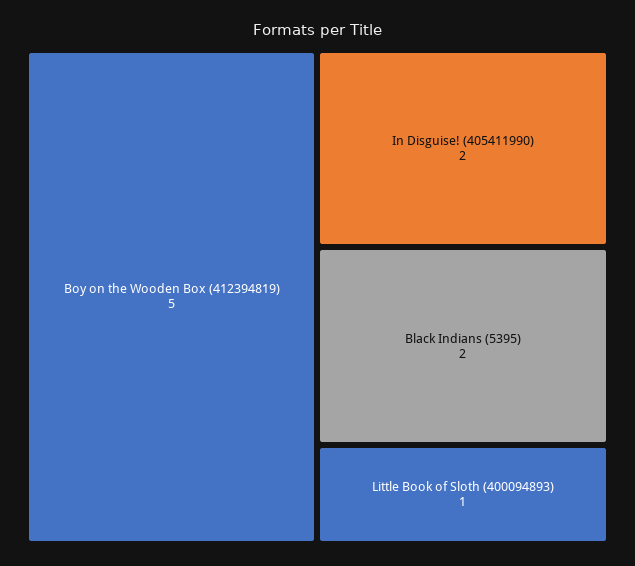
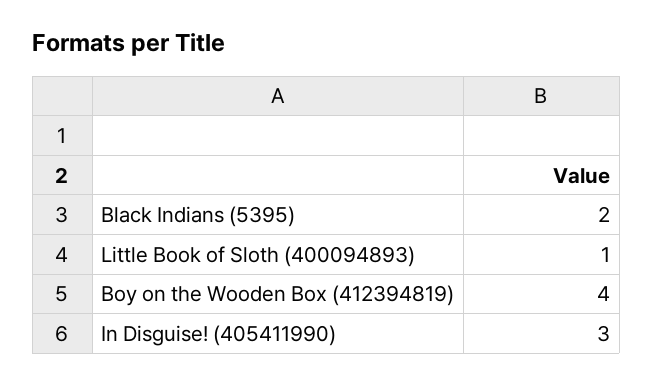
Boy on the Wooden Box (412394819): 5 -> 4
In Disguise! (405411990): 2 -> 3

